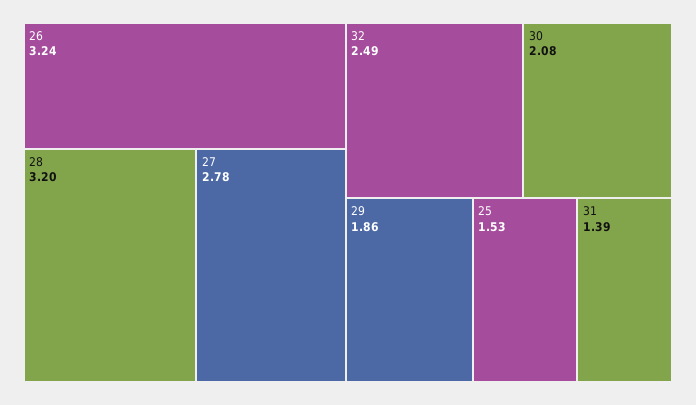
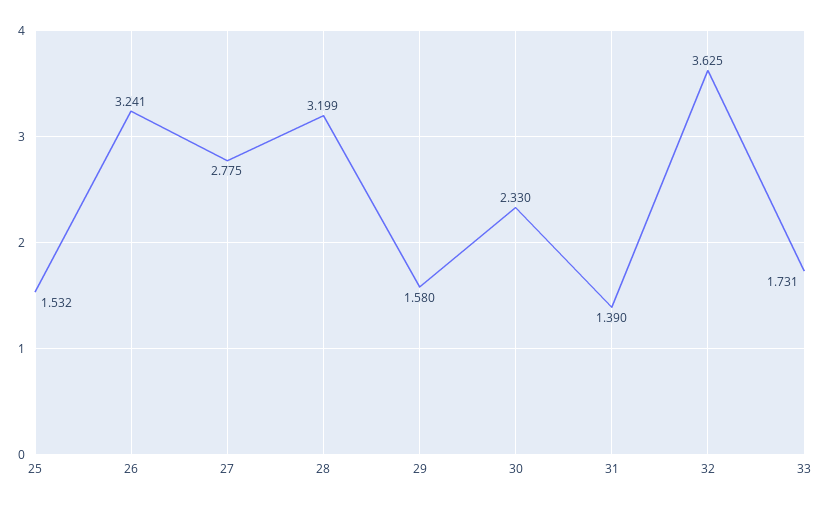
32: 2.49 -> 3.625
30: 2.08 -> 2.33
29: 1.86 -> 1.58
33: none -> 1.731

